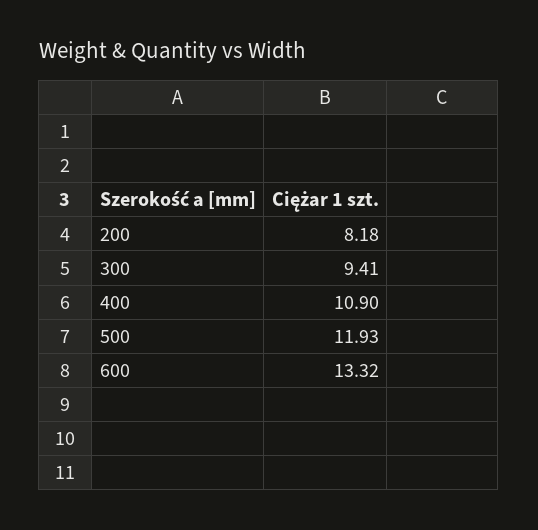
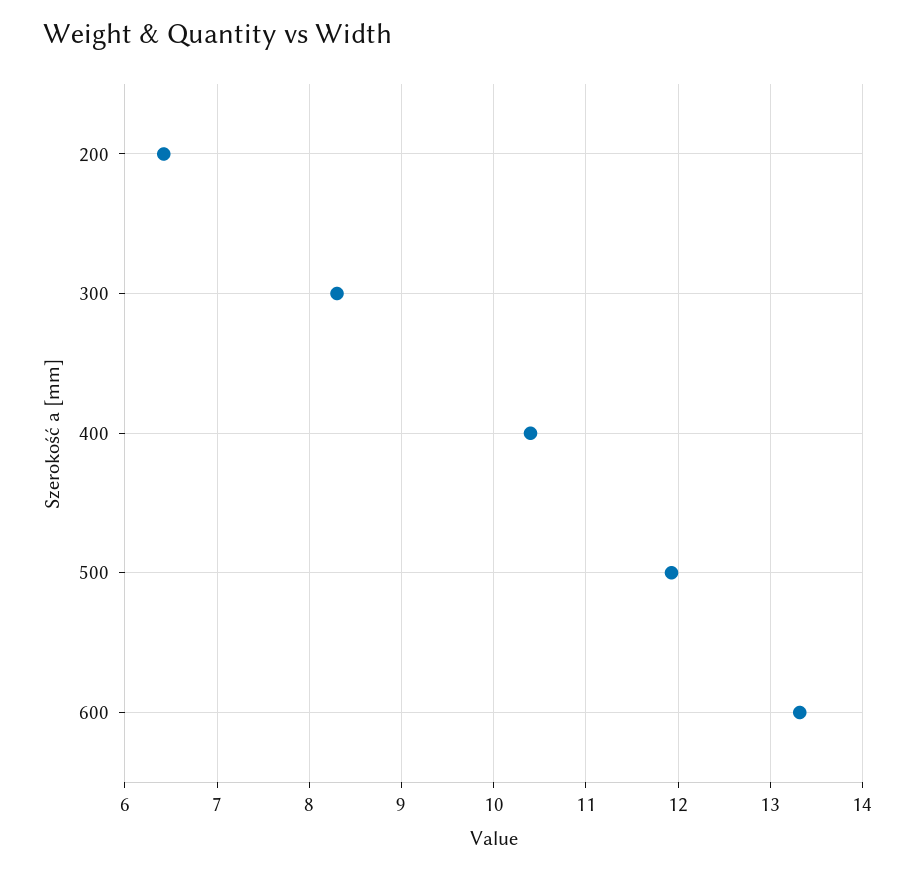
200: 8.18 -> 6.4
300: 9.41 -> 8.3
400: 10.9 -> 10.4

